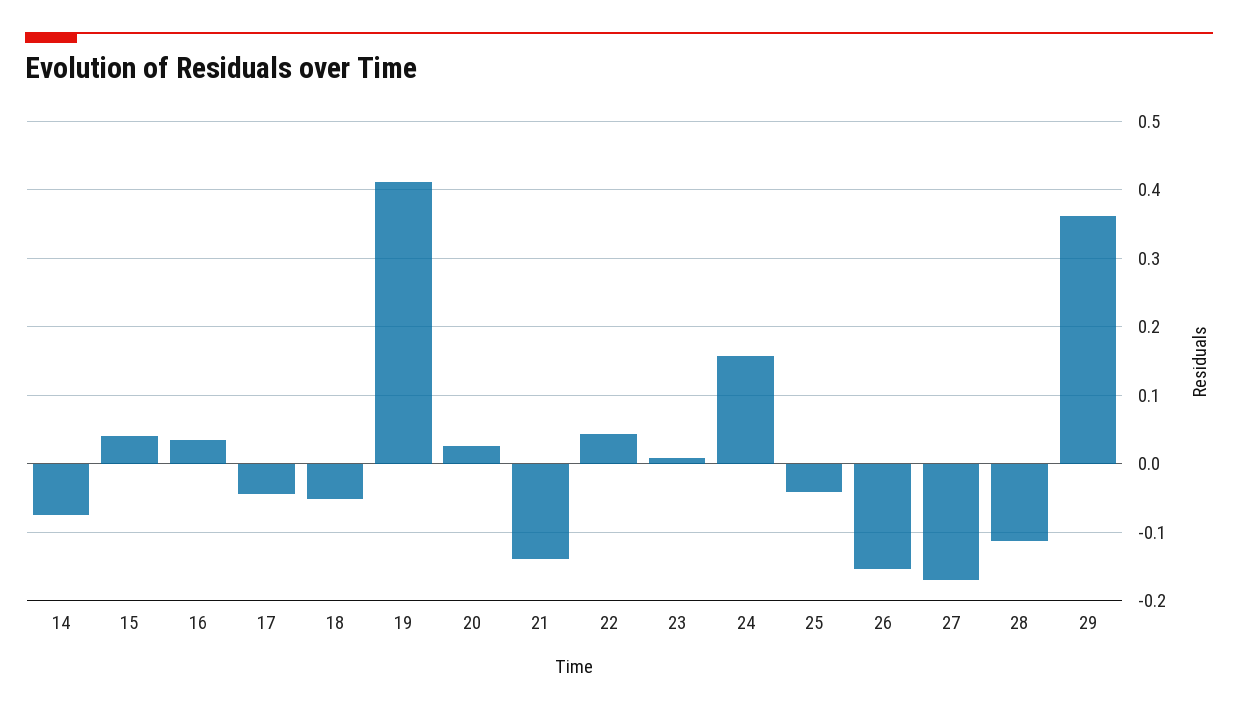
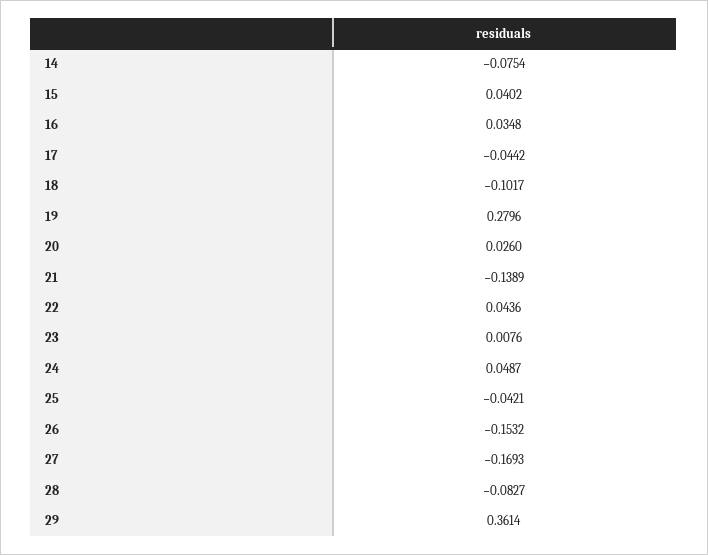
18: -0.05 -> -0.1017
19: 0.41 -> 0.2796
24: 0.16 -> 0.0487
28: -0.11 -> -0.0827

